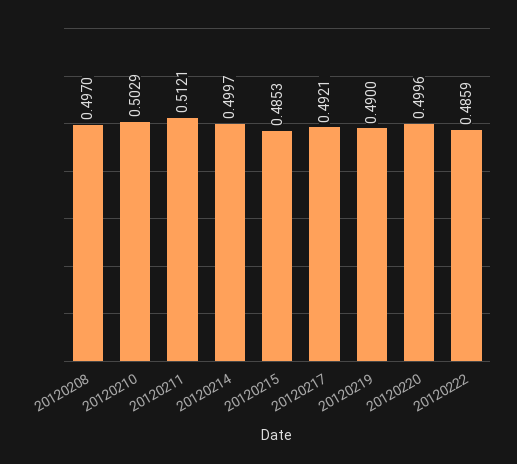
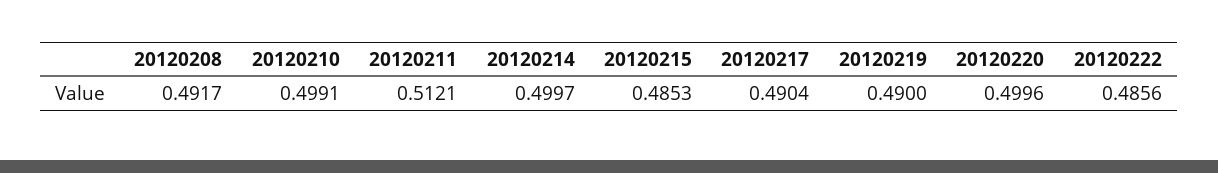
20120208: 0.497 -> 0.4917
20120210: 0.5029 -> 0.4991
20120217: 0.4921 -> 0.4904
20120222: 0.4859 -> 0.4856

